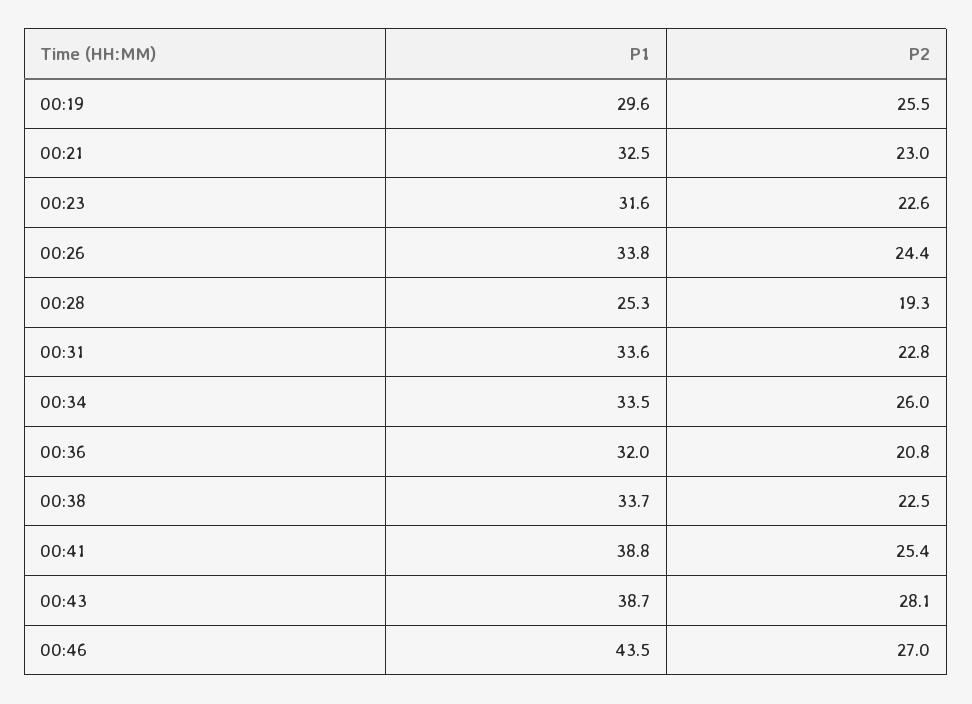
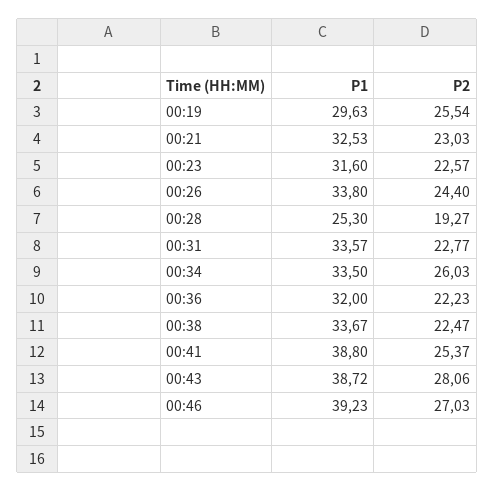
P2, 00:36: 20.8 -> 22.23
P1, 00:46: 43.5 -> 39.23

